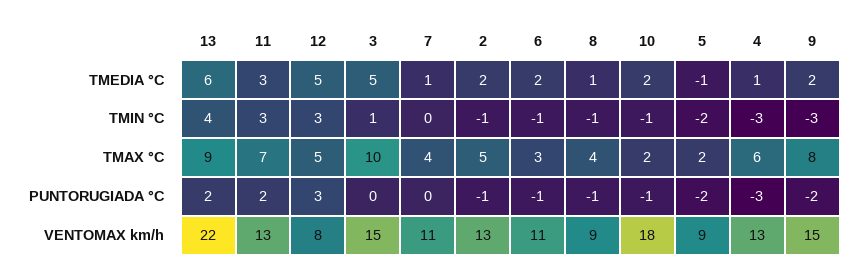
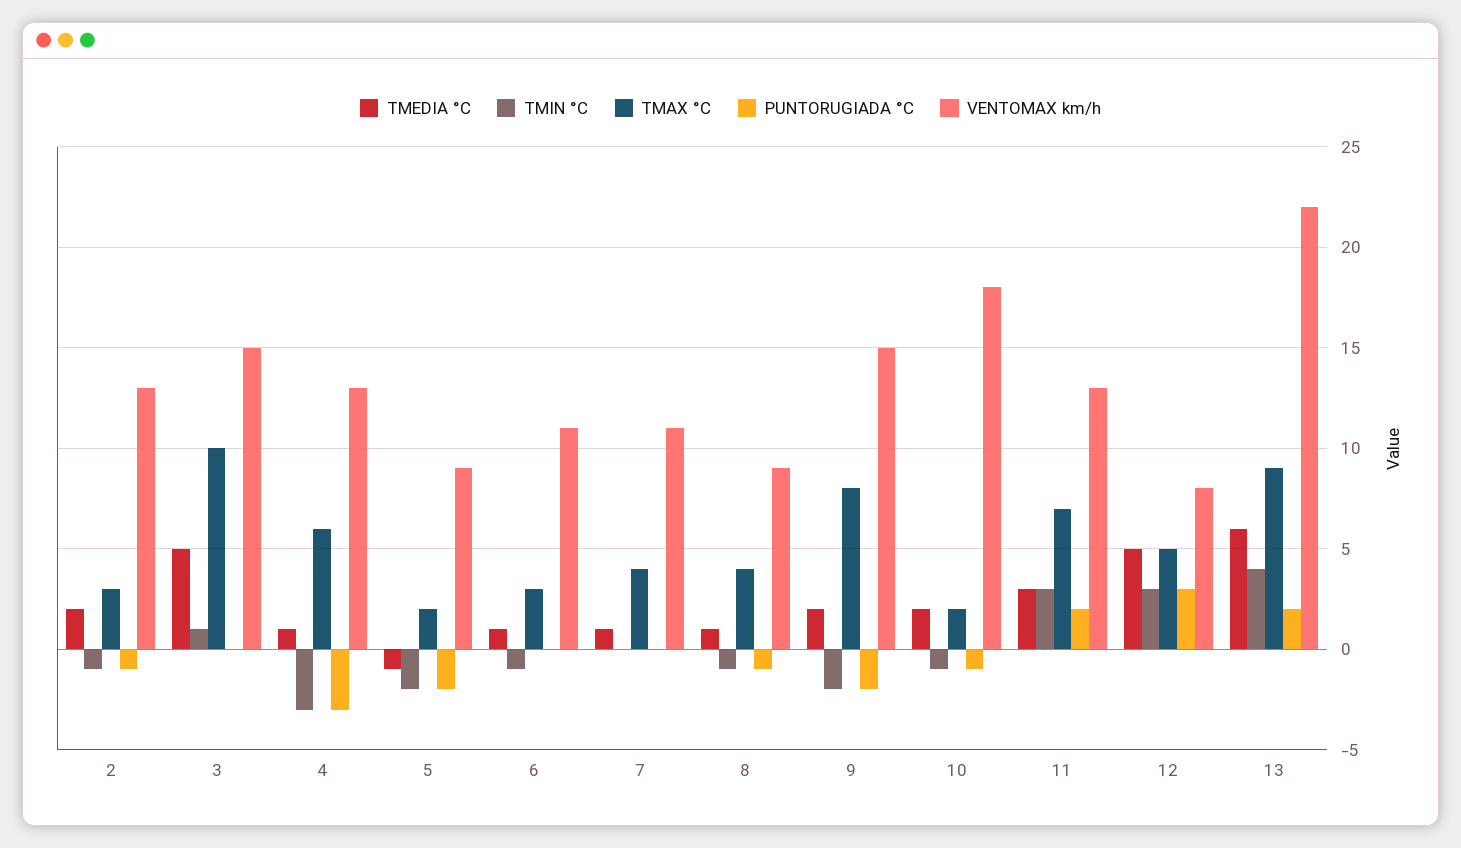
TMEDIA °C, 6: 2 -> 1
TMIN °C, 9: -3 -> -2
TMAX °C, 2: 5 -> 3
PUNTORUGIADA °C, 6: -1 -> 0

